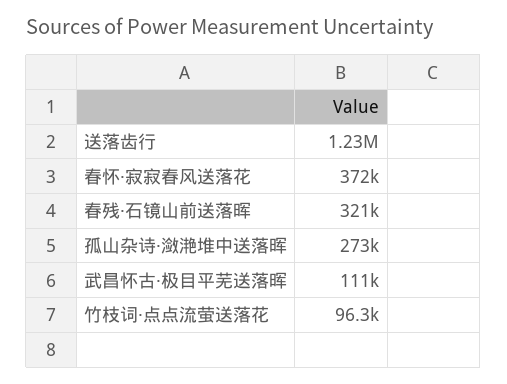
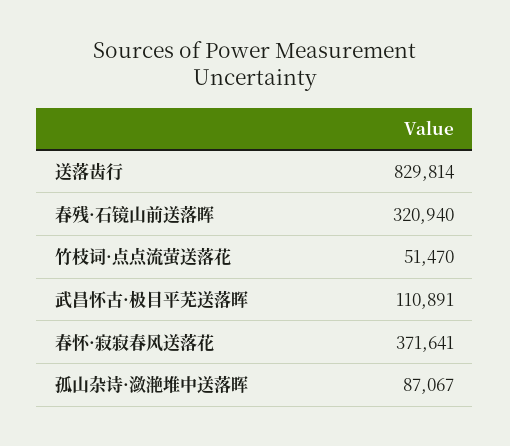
送落齿行: 1230000 -> 829814
孤山杂诗·潋滟堆中送落晖: 273000 -> 87067
竹枝词·点点流萤送落花: 96300 -> 51470

